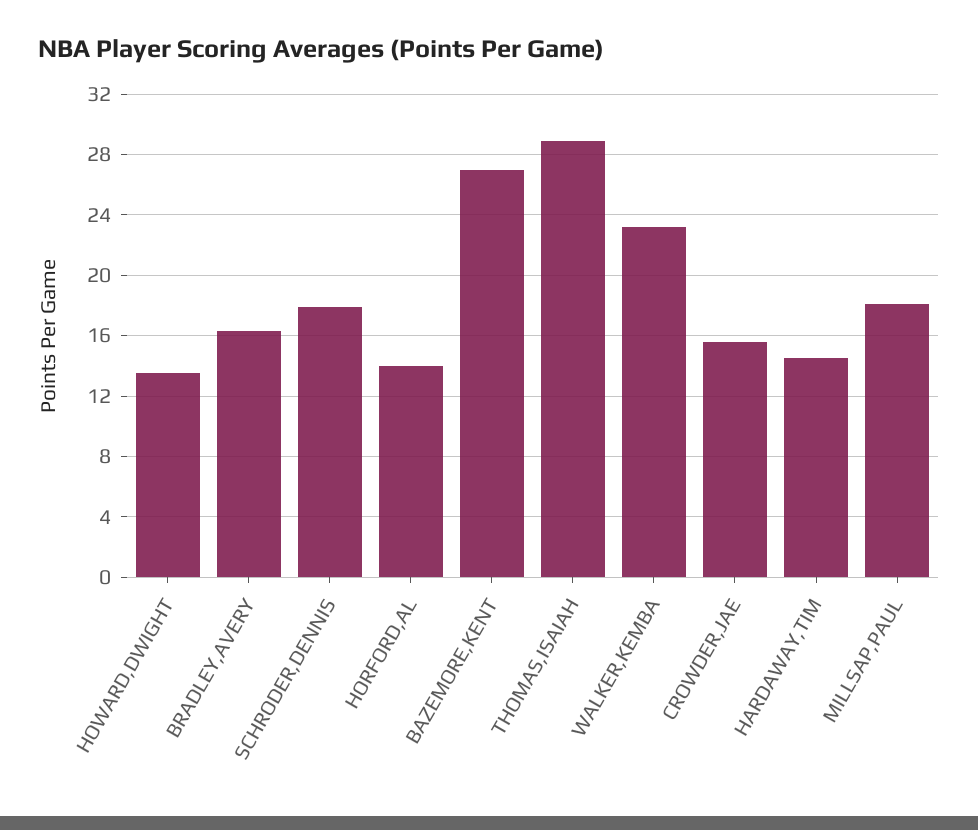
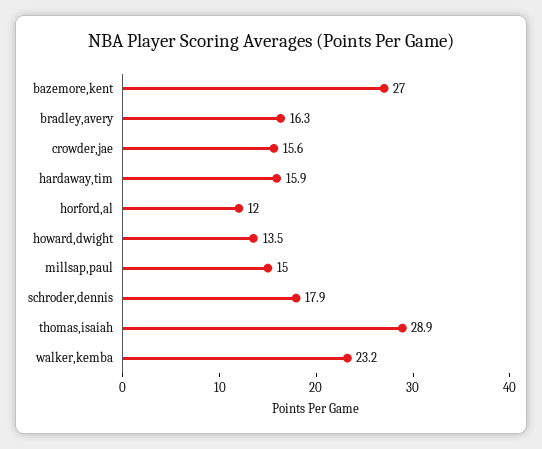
HORFORD,AL: 14 -> 12
HARDAWAY,TIM: 14.5 -> 15.9
MILLSAP,PAUL: 18 -> 15

